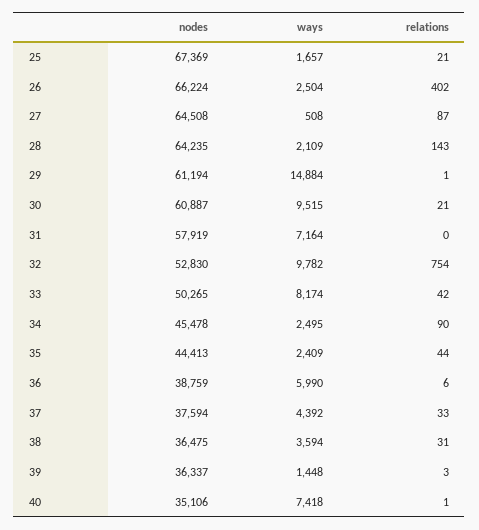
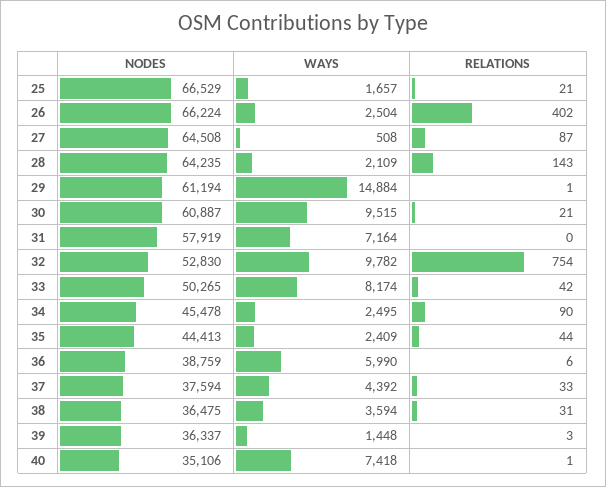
nodes, 25: 67369 -> 66529

